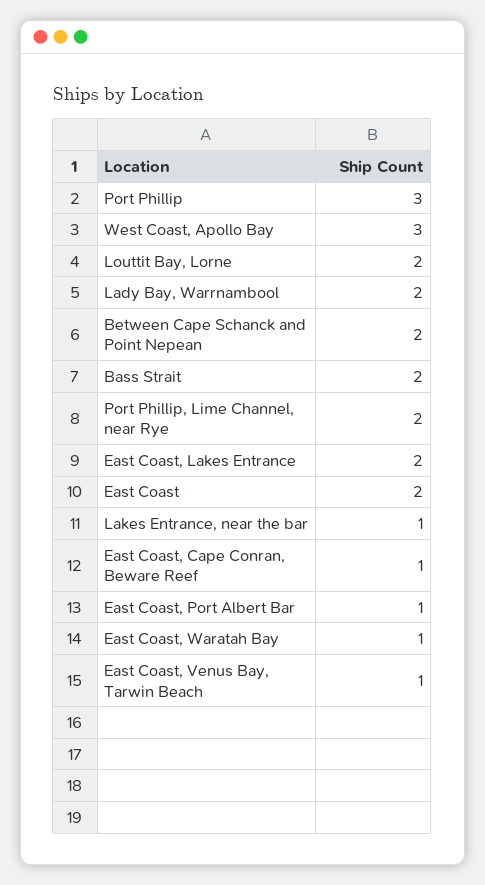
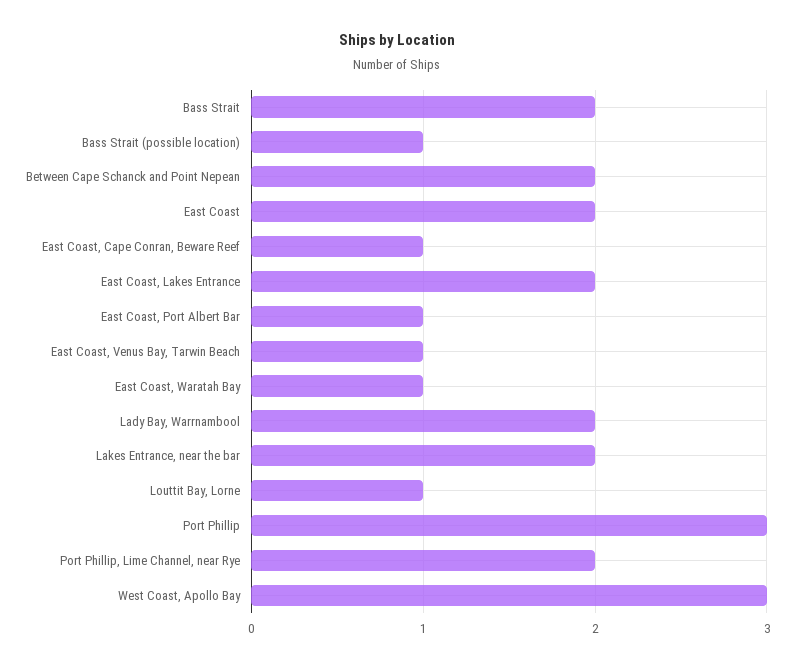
Louttit Bay, Lorne: 2 -> 1
Lakes Entrance, near the bar: 1 -> 2
Bass Strait (possible location): none -> 1

